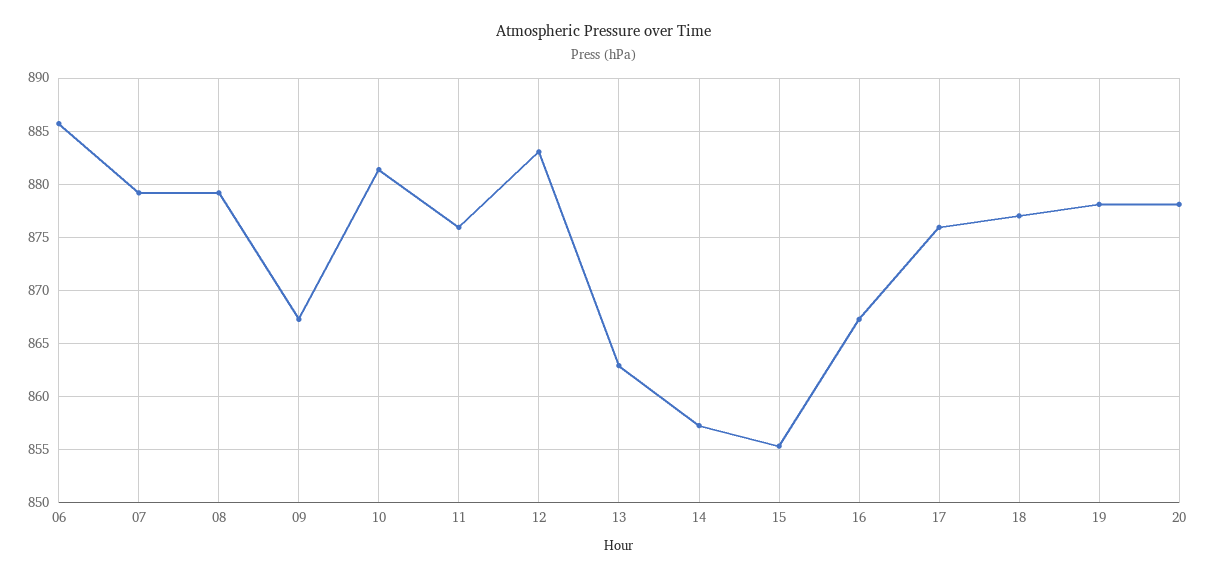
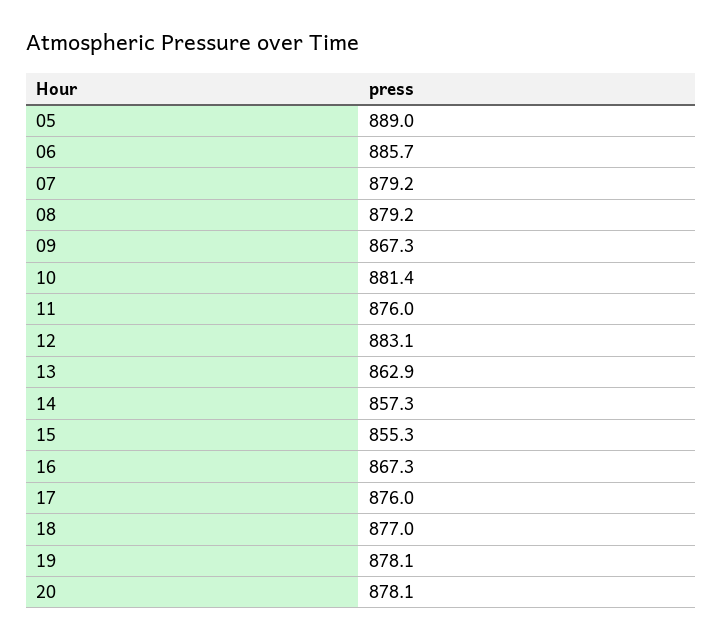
05: none -> 889

